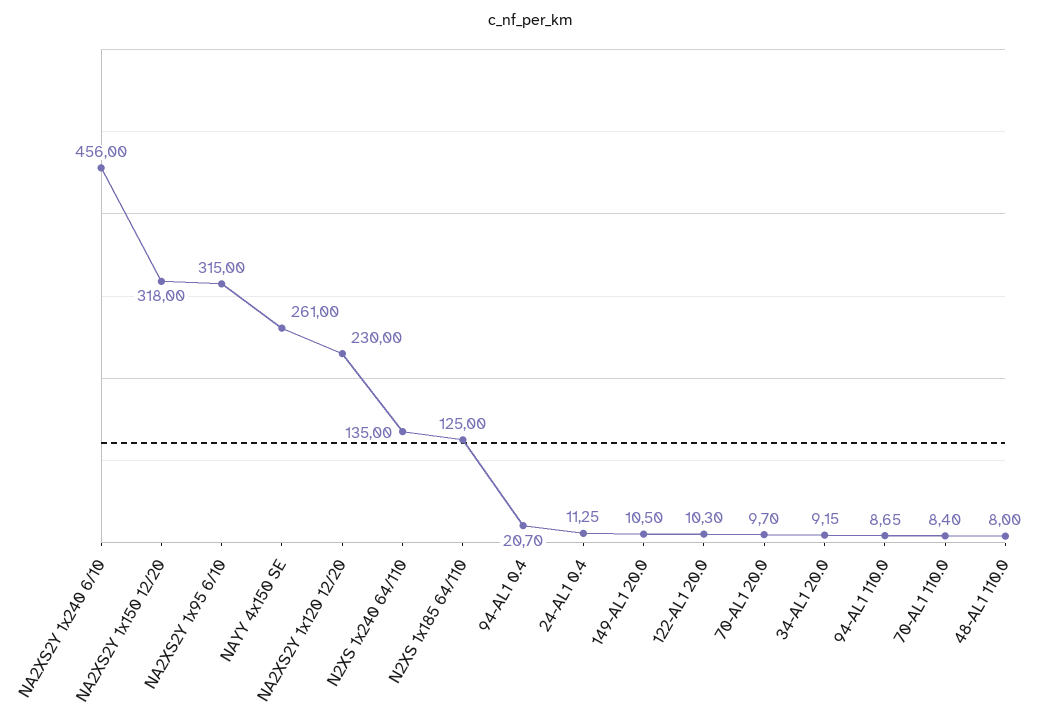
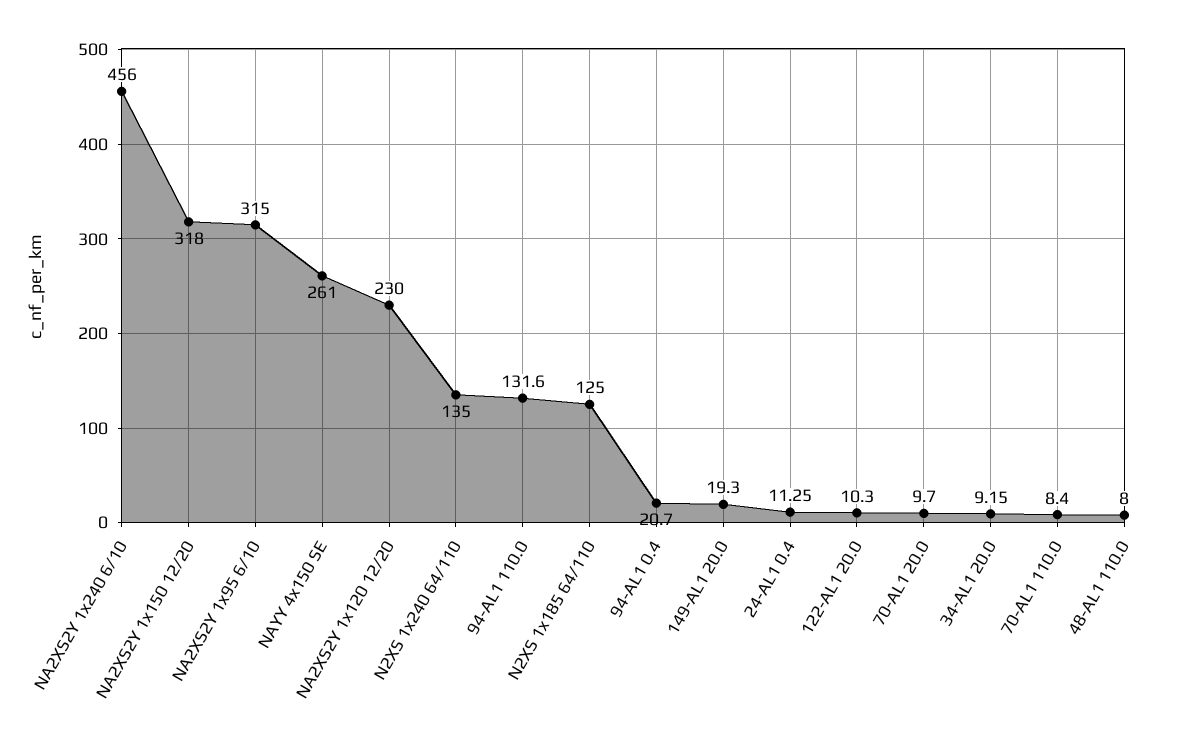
149-AL1 20.0: 10.5 -> 19.3
94-AL1 110.0: 8.65 -> 131.6

